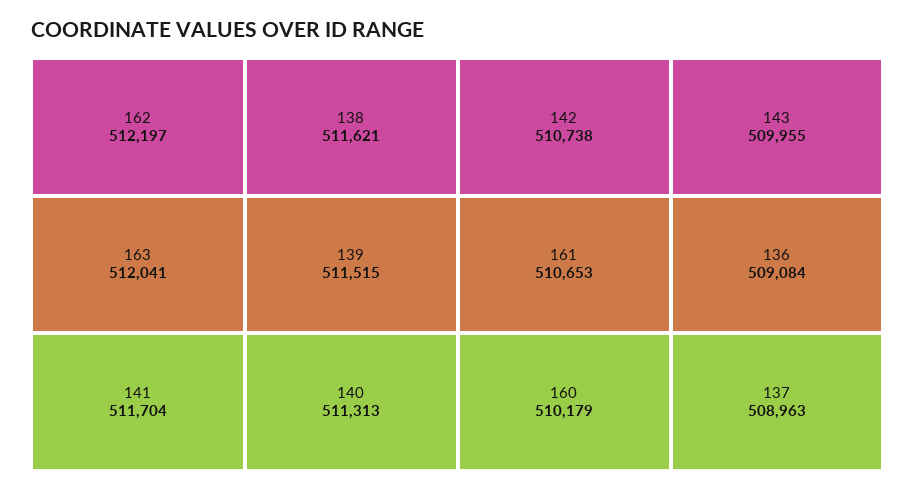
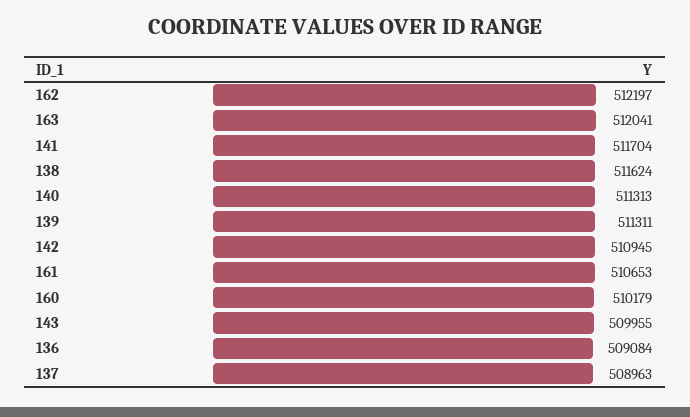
138: 511621 -> 511624
139: 511515 -> 511311
142: 510738 -> 510945

